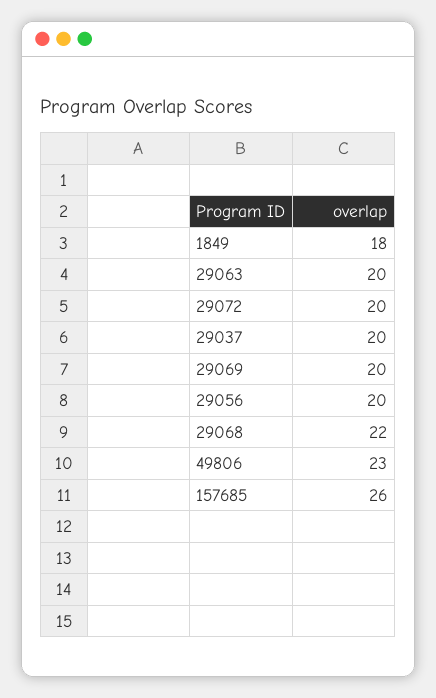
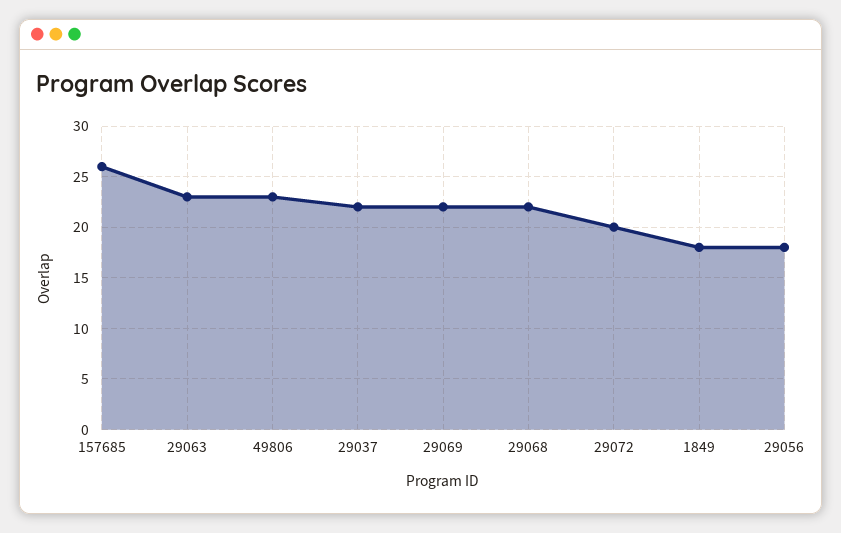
29063: 20 -> 23
29037: 20 -> 22
29069: 20 -> 22
29056: 20 -> 18

